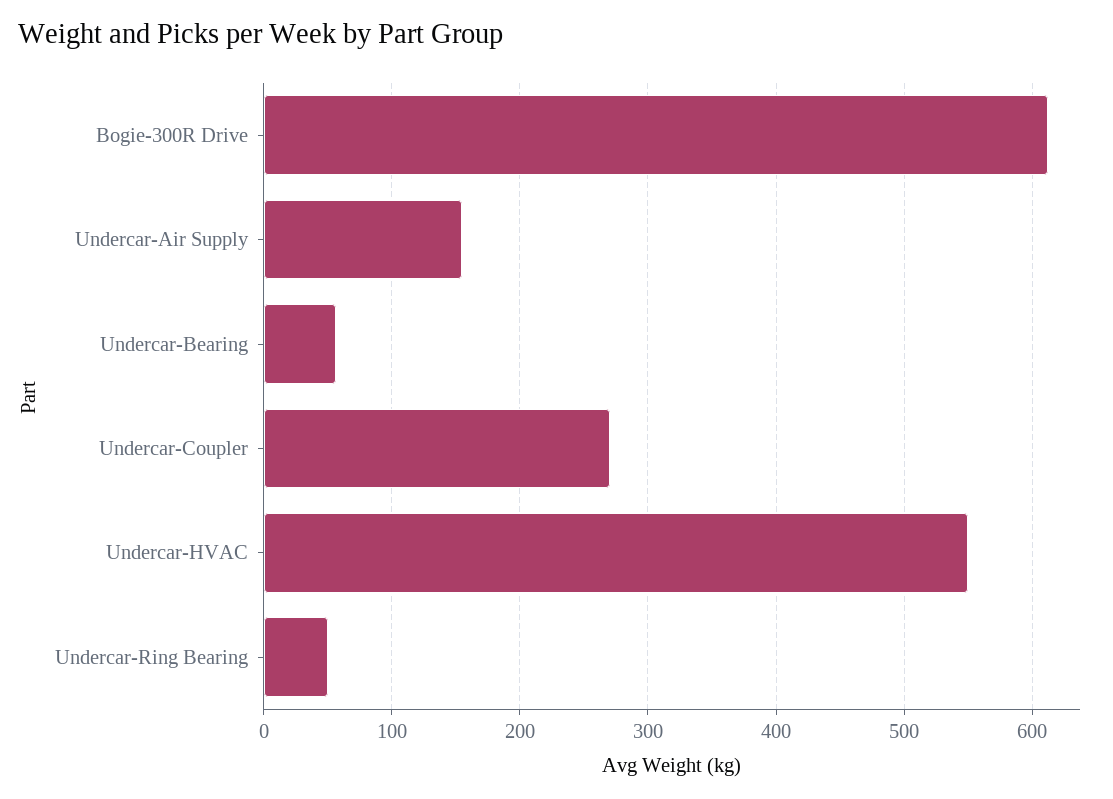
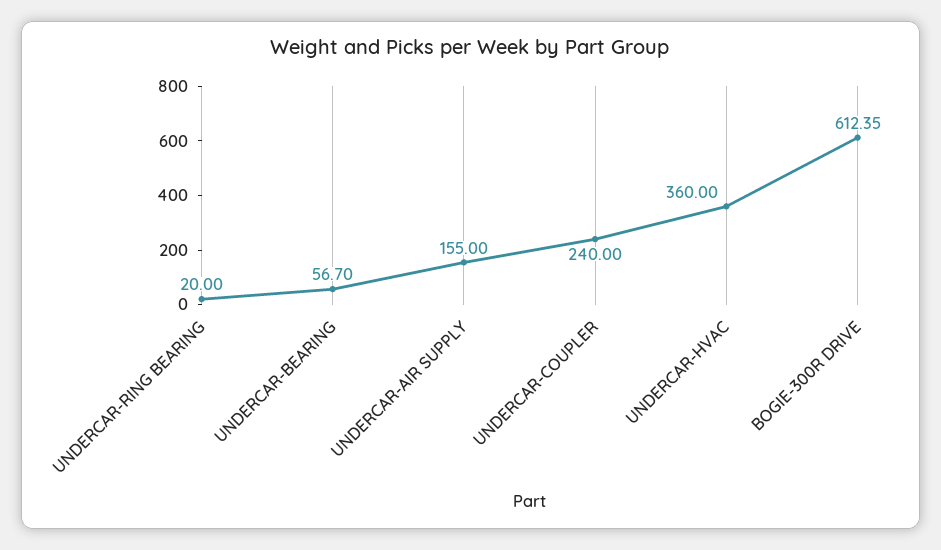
Undercar-Coupler: 270 -> 240
Undercar-HVAC: 550 -> 360
Undercar-Ring Bearing: 50 -> 20

